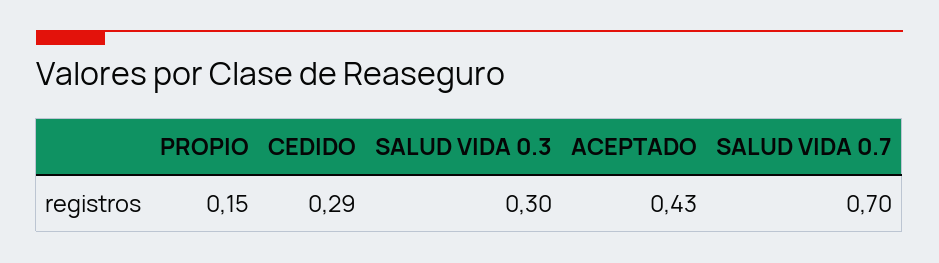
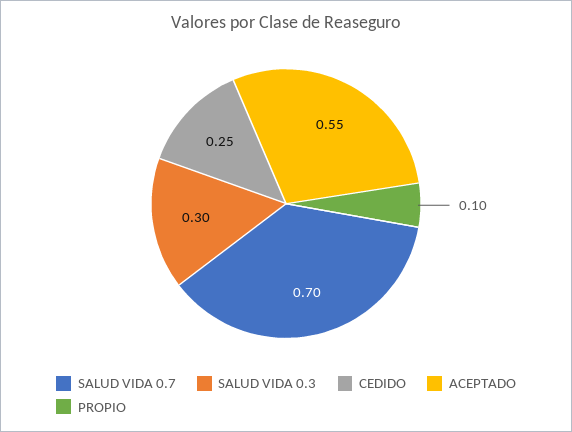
PROPIO: 0.15 -> 0.1
CEDIDO: 0.29 -> 0.25
ACEPTADO: 0.43 -> 0.55

